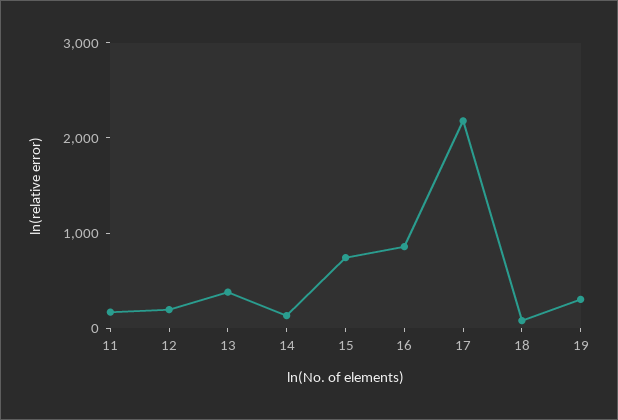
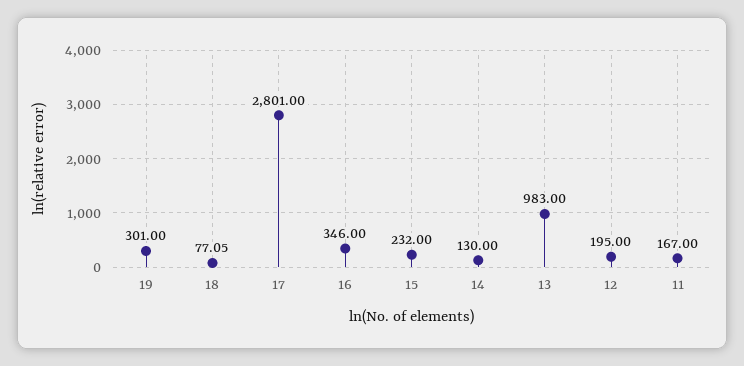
13: 400 -> 983
15: 800 -> 232
16: 800 -> 346
17: 2200 -> 2801

